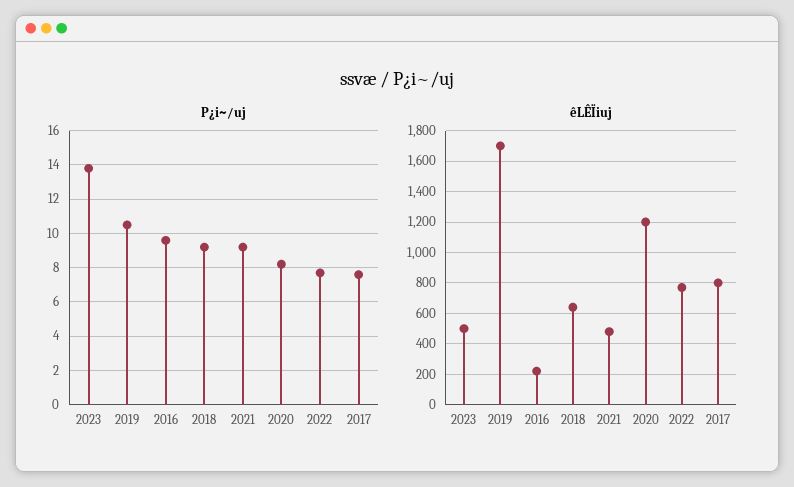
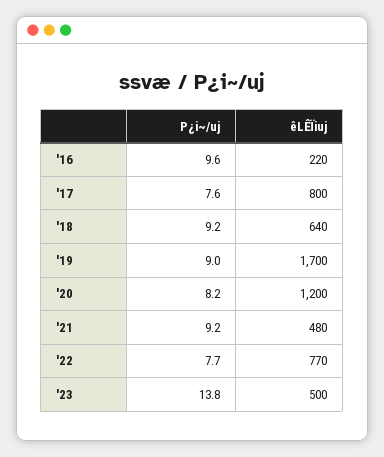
P¿i~/uj, 2019: 10.5 -> 9

